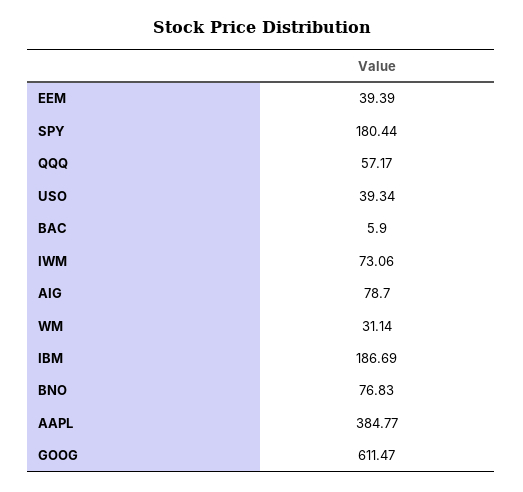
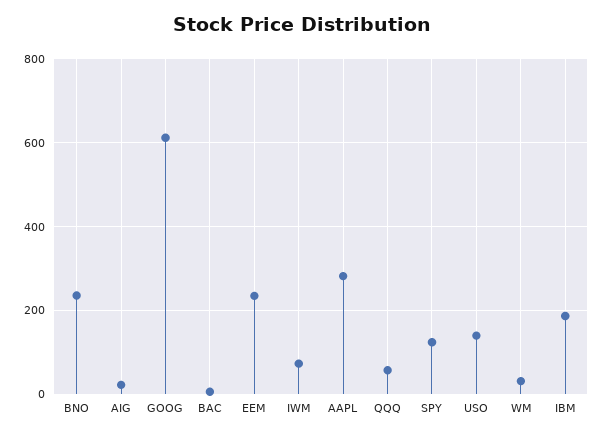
EEM: 39.39 -> 240
SPY: 180.44 -> 120
USO: 39.34 -> 140
AIG: 78.7 -> 20
BNO: 76.83 -> 240
AAPL: 384.77 -> 280

